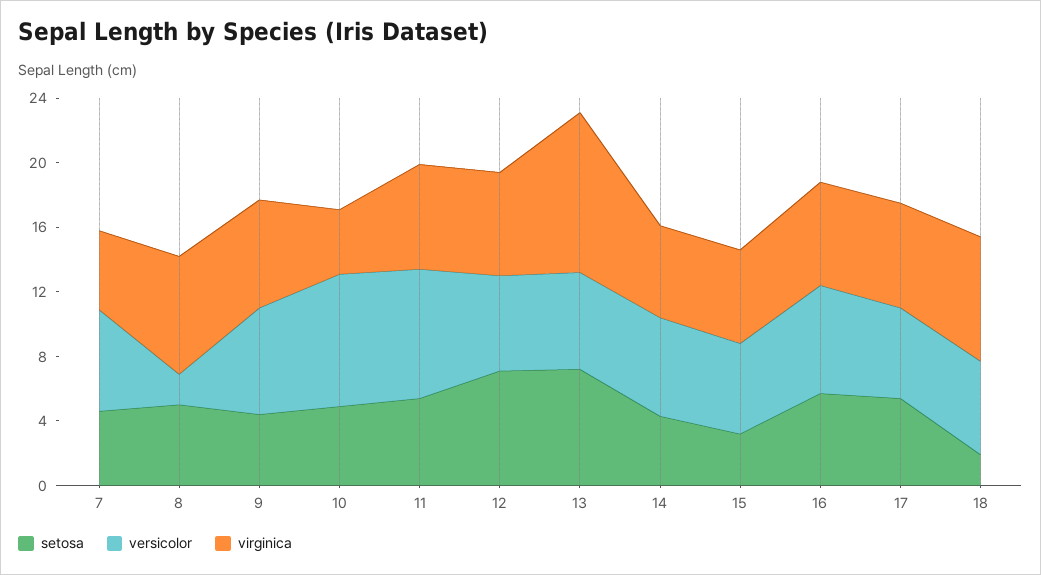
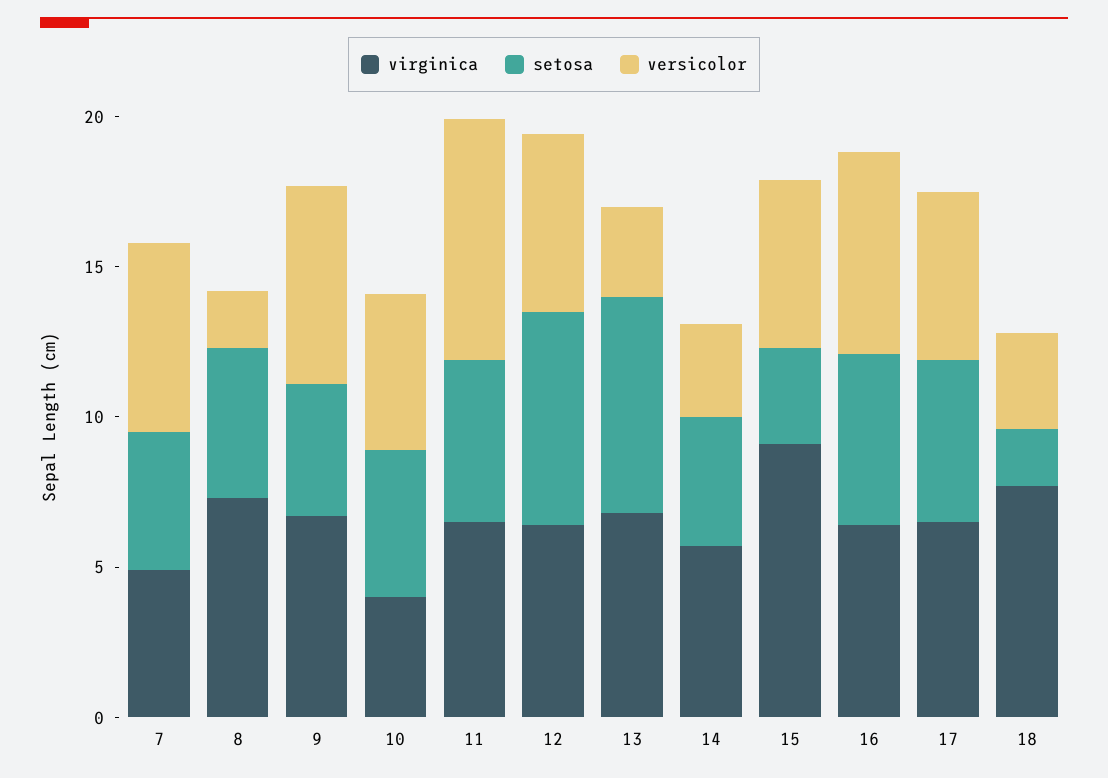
versicolor, 10: 8 -> 5
versicolor, 13: 6 -> 3
virginica, 13: 10 -> 7
versicolor, 14: 6 -> 3
virginica, 15: 6 -> 9
versicolor, 18: 6 -> 3

